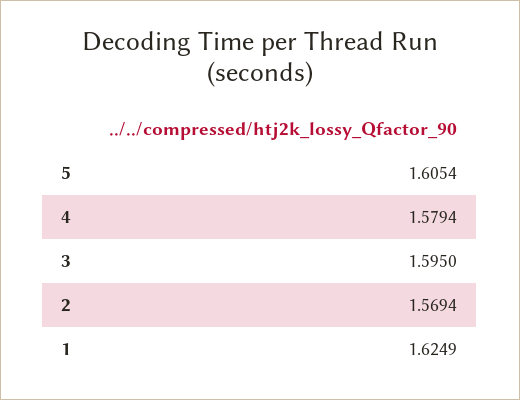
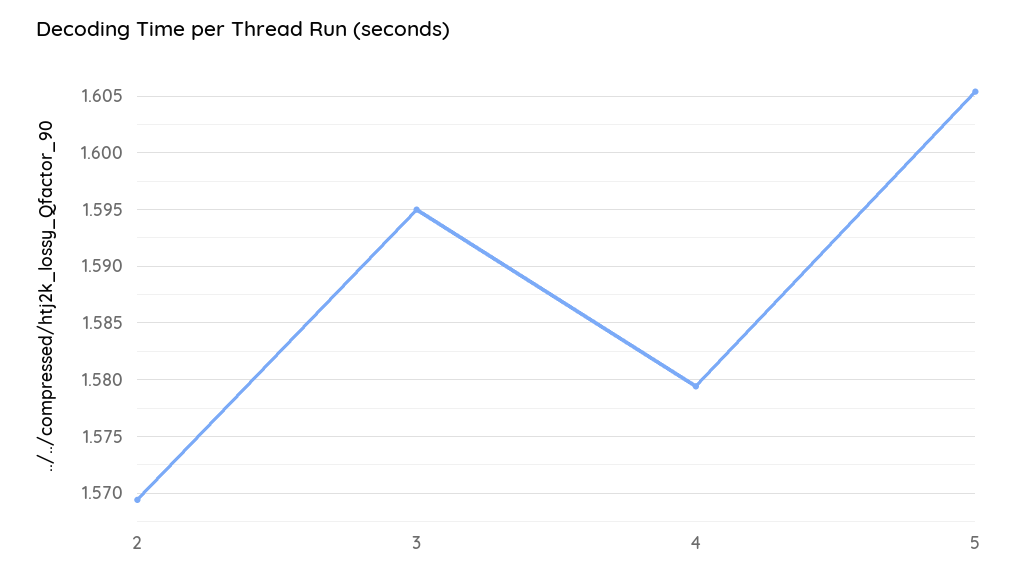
1: 1.6249 -> none

